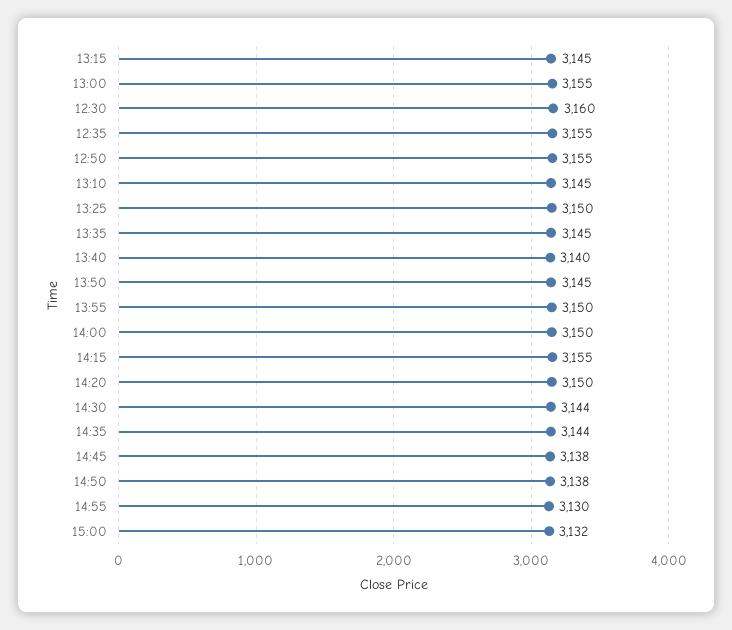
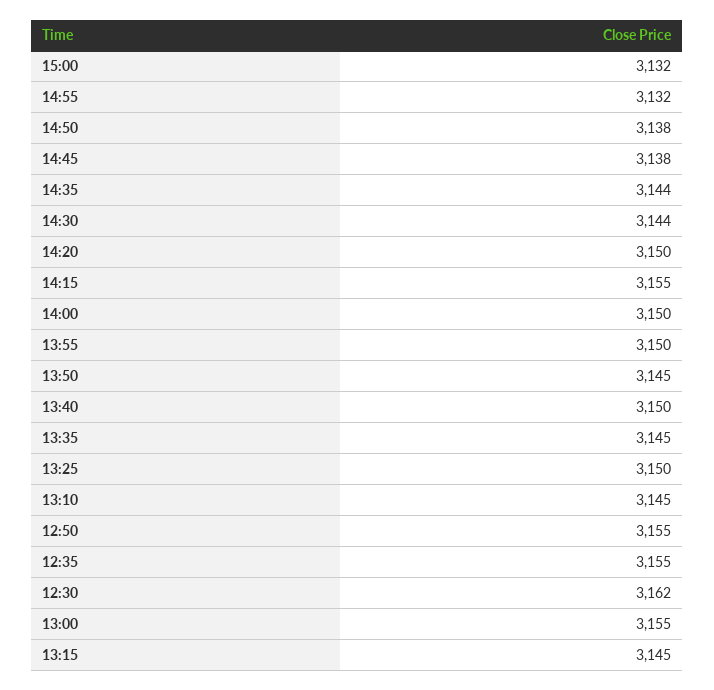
12:30: 3160 -> 3162
13:40: 3140 -> 3150
14:55: 3130 -> 3132

